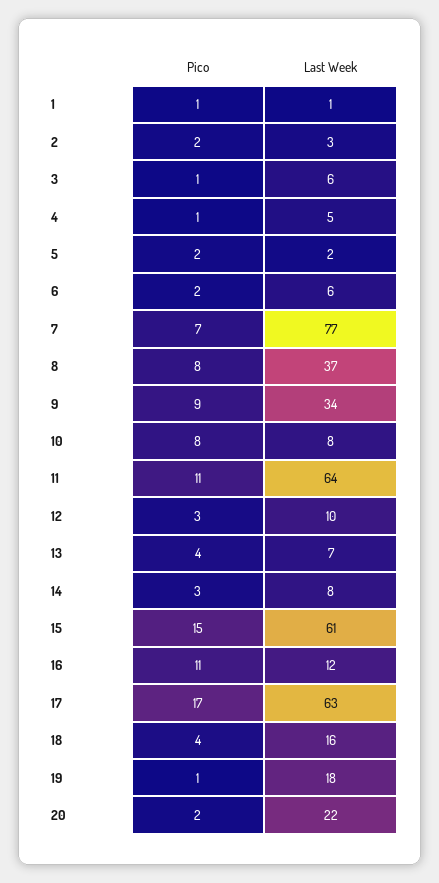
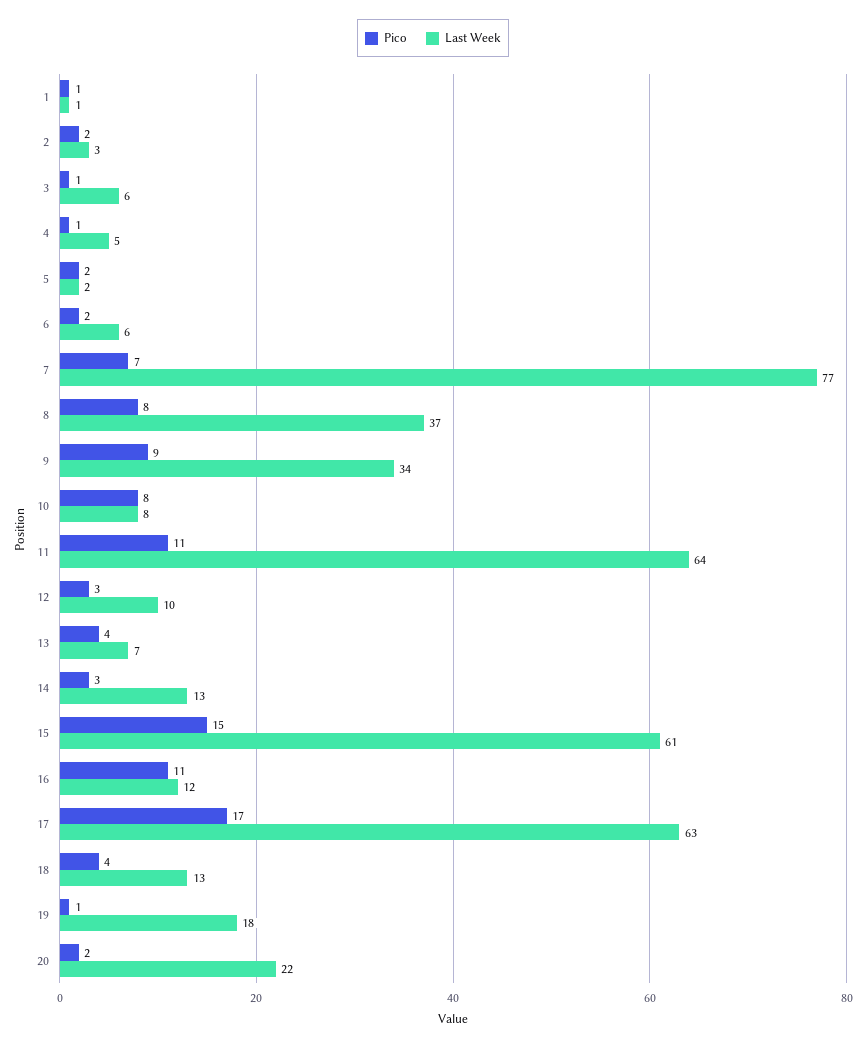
Last Week, 14: 8 -> 13
Last Week, 18: 16 -> 13

